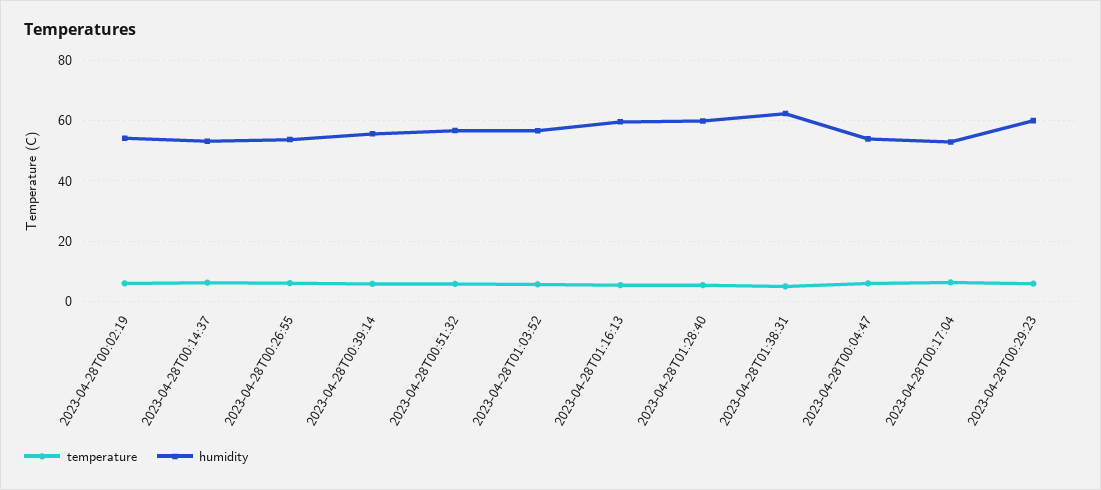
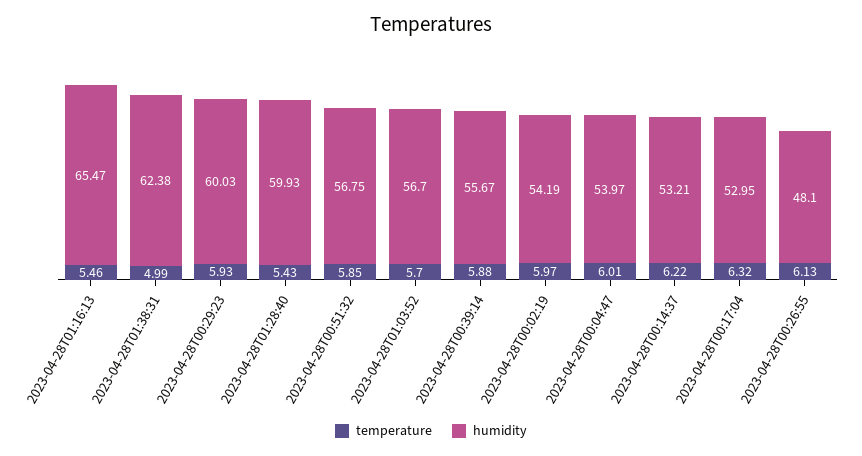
humidity, 2023-04-28T00:26:55: 54 -> 48.1
humidity, 2023-04-28T01:16:13: 60 -> 65.47

